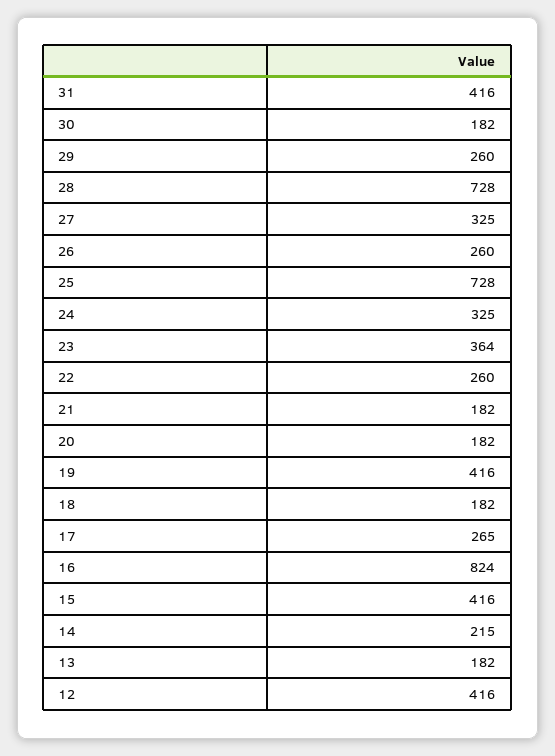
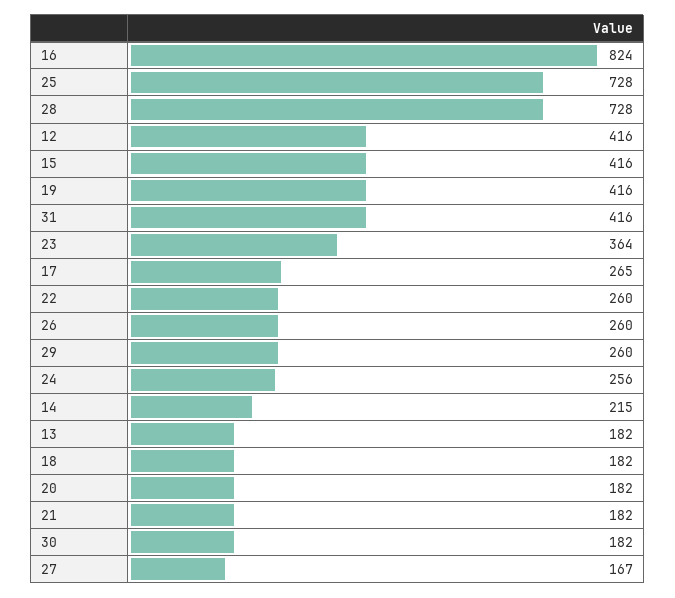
27: 325 -> 167
24: 325 -> 256

